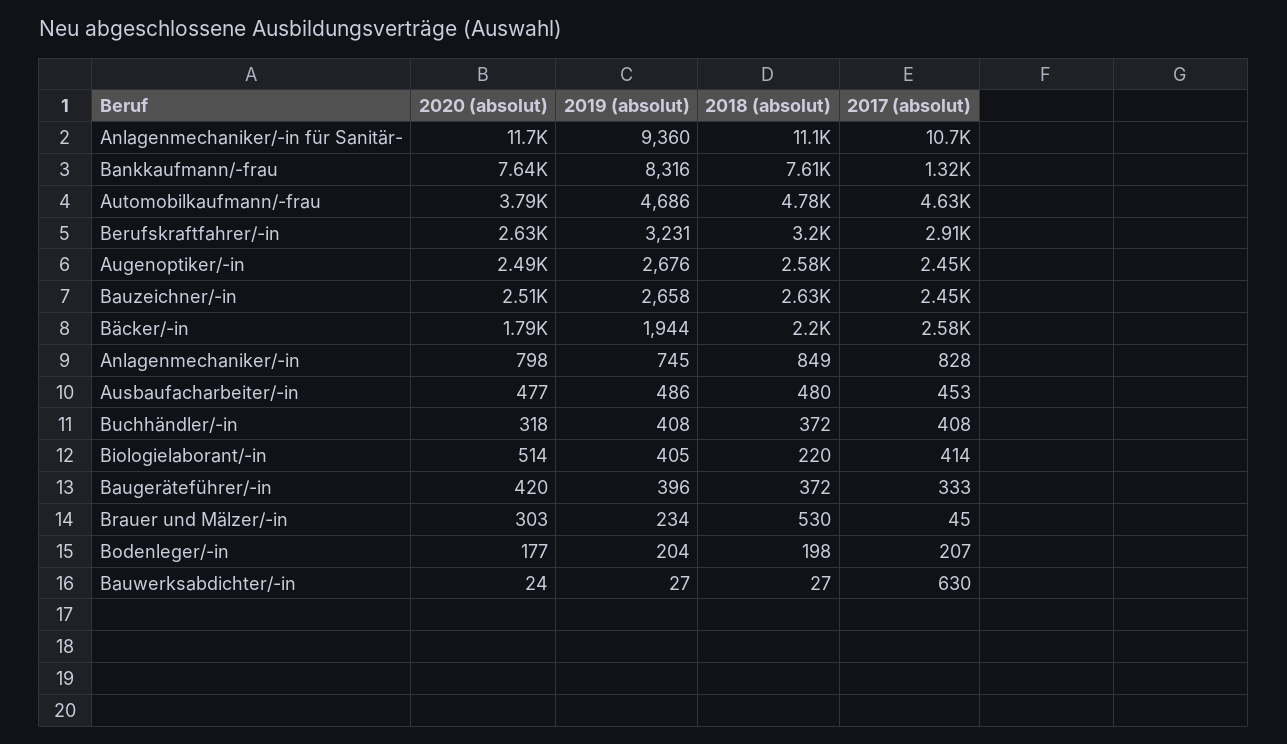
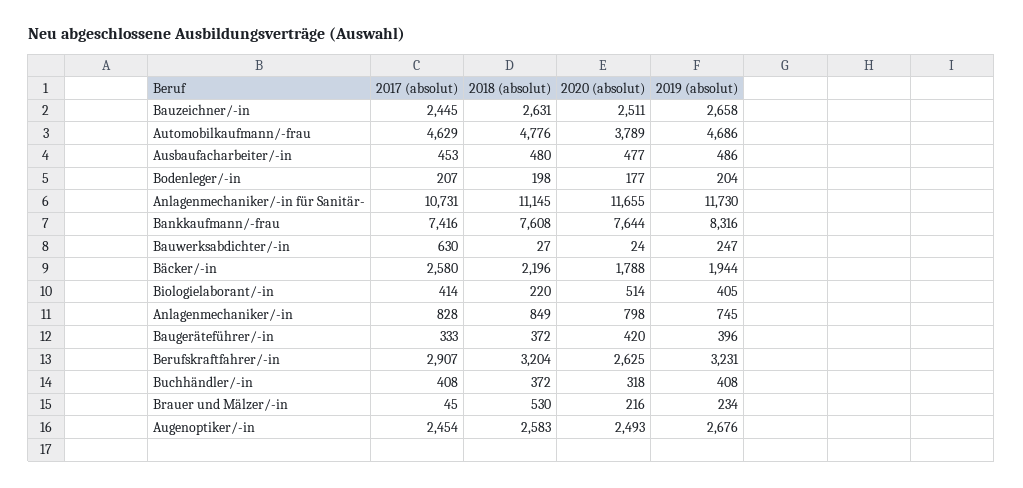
2019 (absolut), Anlagenmechaniker/-in für Sanitär-: 9360 -> 11730
2017 (absolut), Bankkaufmann/-frau: 1320 -> 7416
2020 (absolut), Brauer und Mälzer/-in: 303 -> 216
2019 (absolut), Bauwerksabdichter/-in: 27 -> 247

